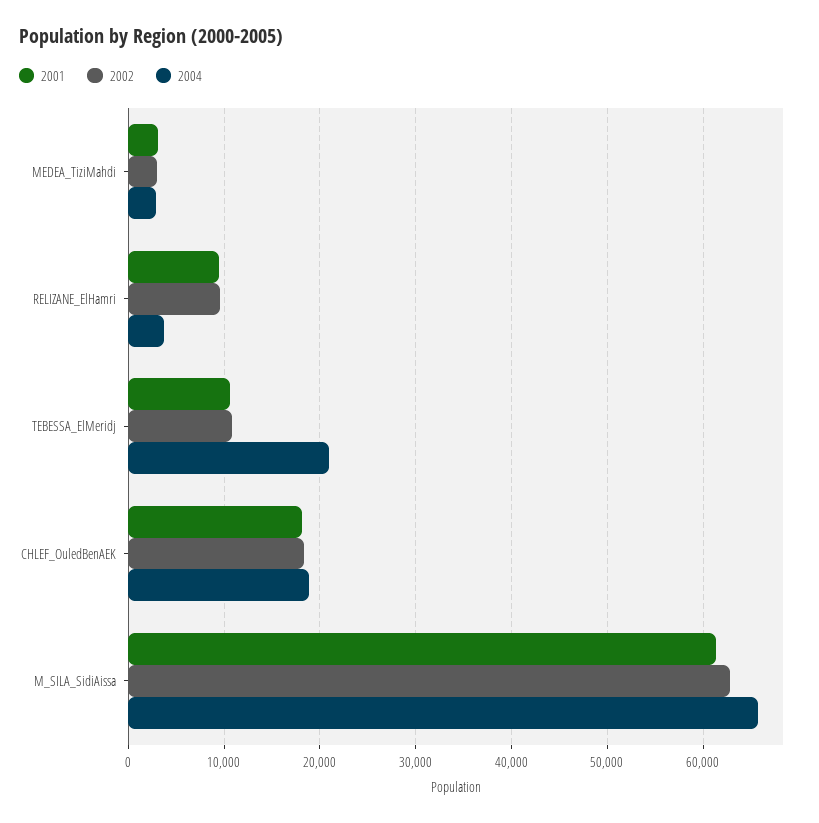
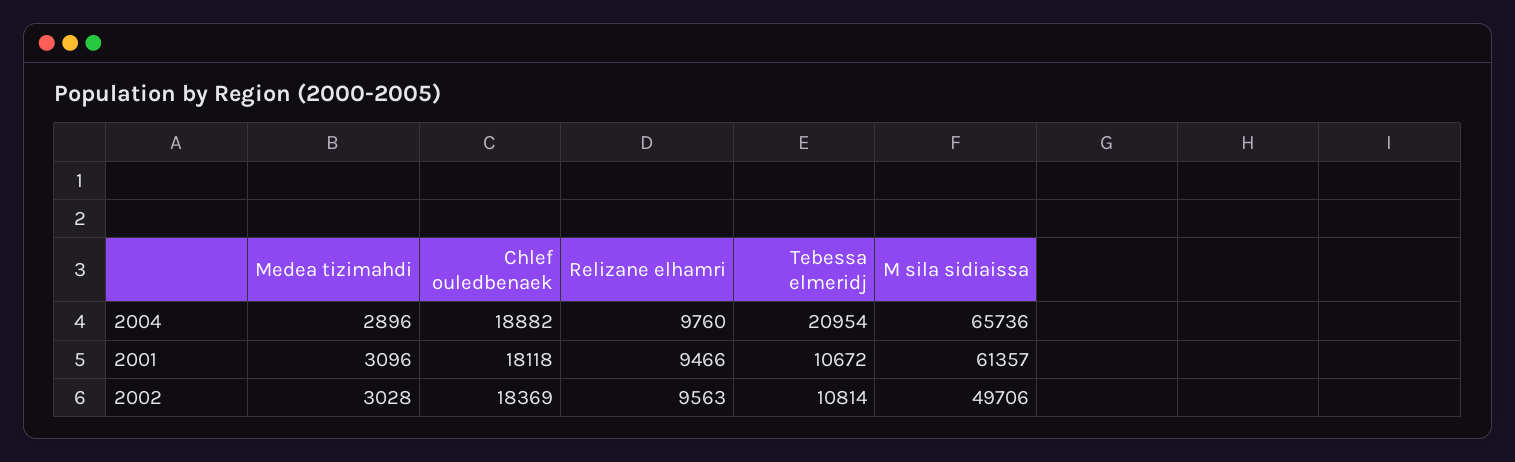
2004, RELIZANE_ElHamri: 4000 -> 9760
2002, M_SILA_SidiAissa: 63000 -> 49706

